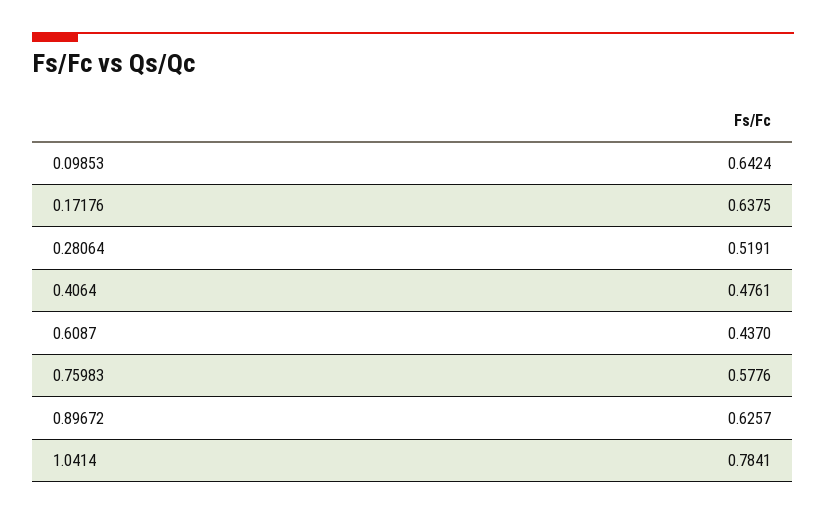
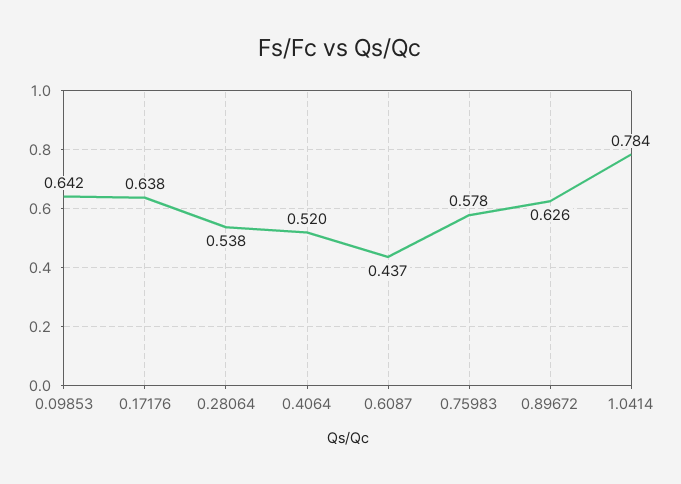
0.28064: 0.5191 -> 0.538
0.4064: 0.4761 -> 0.52

